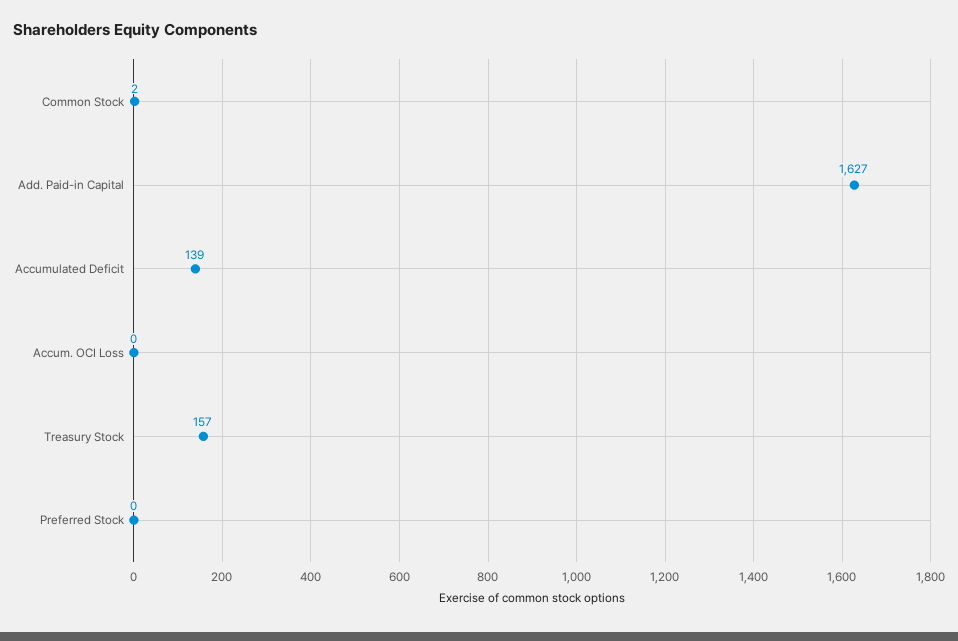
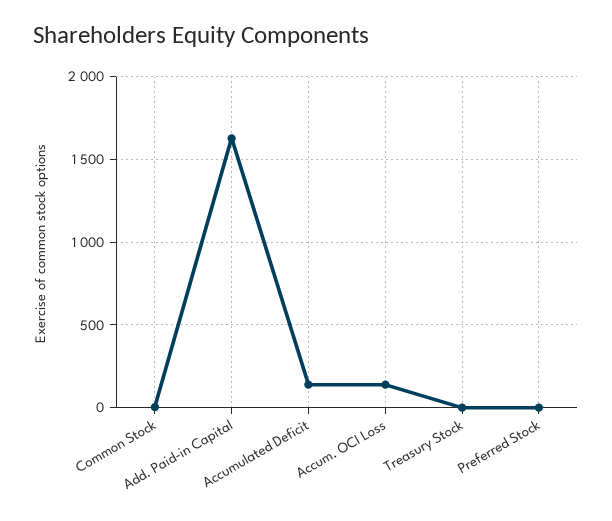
Accum. OCI Loss: 0 -> 150
Treasury Stock: 157 -> 0

